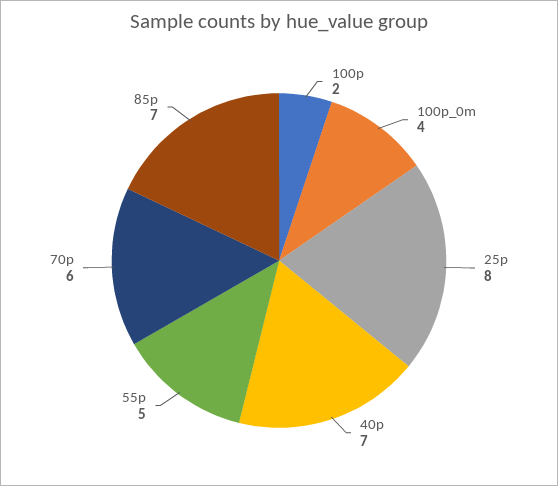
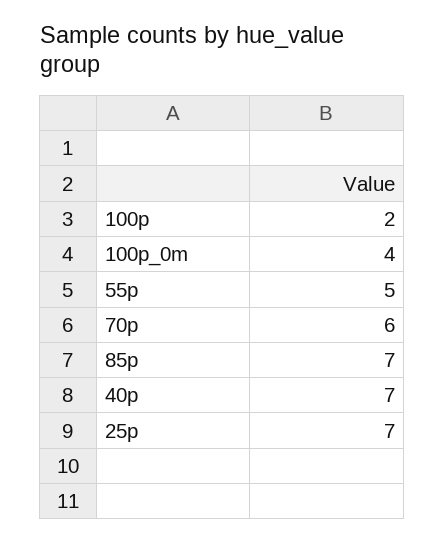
25p: 8 -> 7

